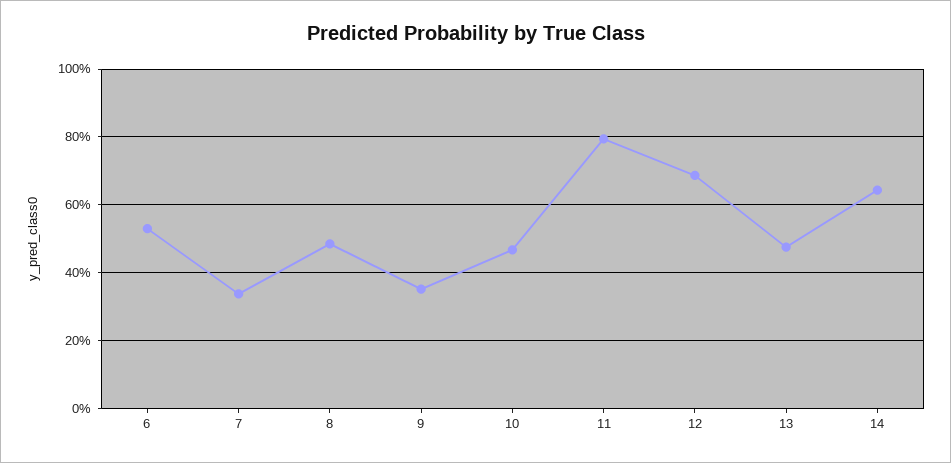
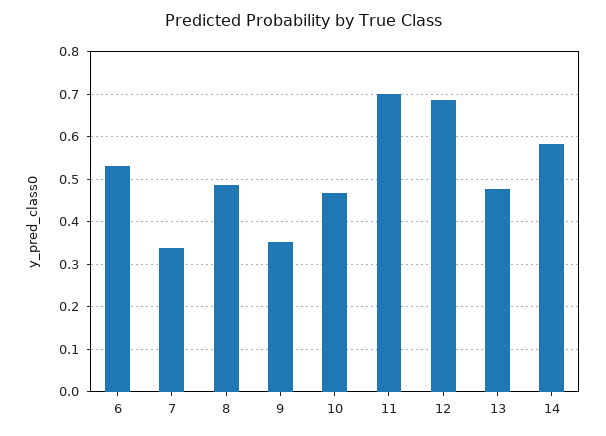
11: 0.8 -> 0.7
14: 0.64 -> 0.58

